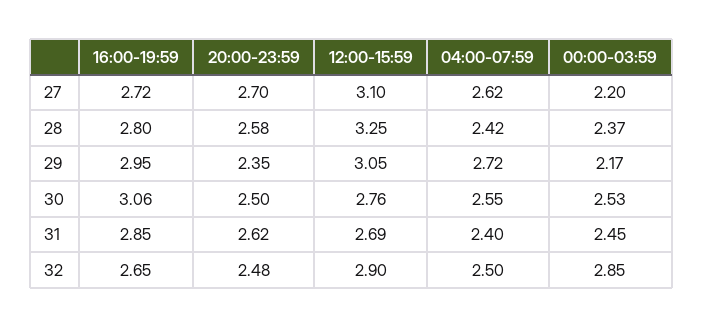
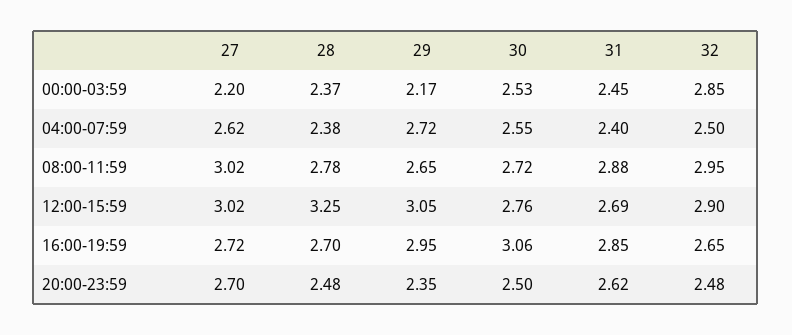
12:00-15:59, 27: 3.1 -> 3.02
16:00-19:59, 28: 2.8 -> 2.7
20:00-23:59, 28: 2.58 -> 2.48
04:00-07:59, 28: 2.42 -> 2.38
08:00-11:59, 27: none -> 3.02
08:00-11:59, 28: none -> 2.78
08:00-11:59, 29: none -> 2.65
08:00-11:59, 30: none -> 2.72
08:00-11:59, 31: none -> 2.88
08:00-11:59, 32: none -> 2.95

